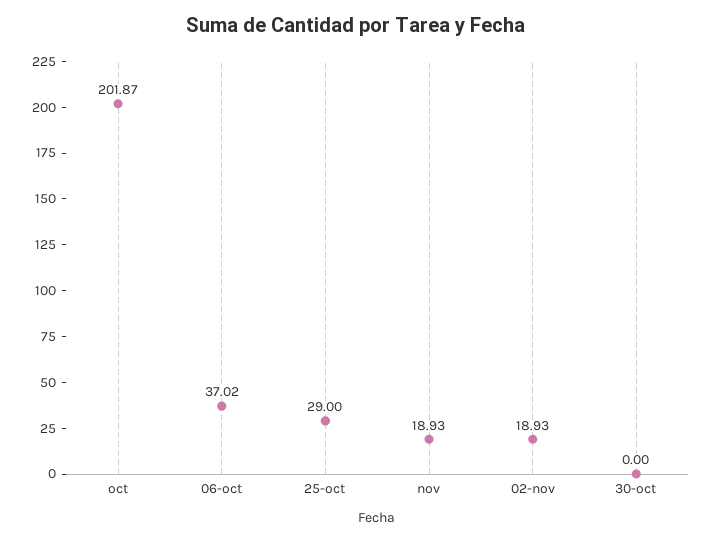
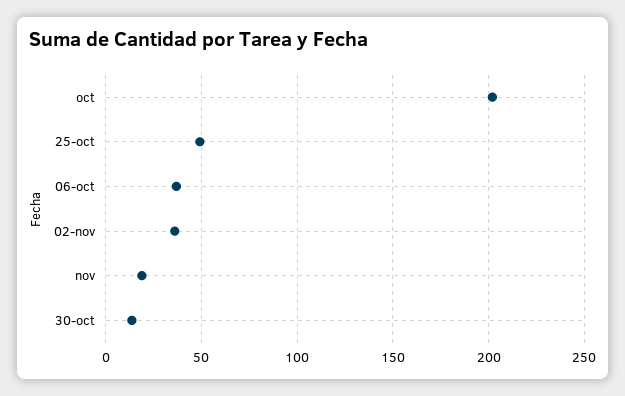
25-oct: 29 -> 50
02-nov: 18.93 -> 35
30-oct: 0 -> 15

